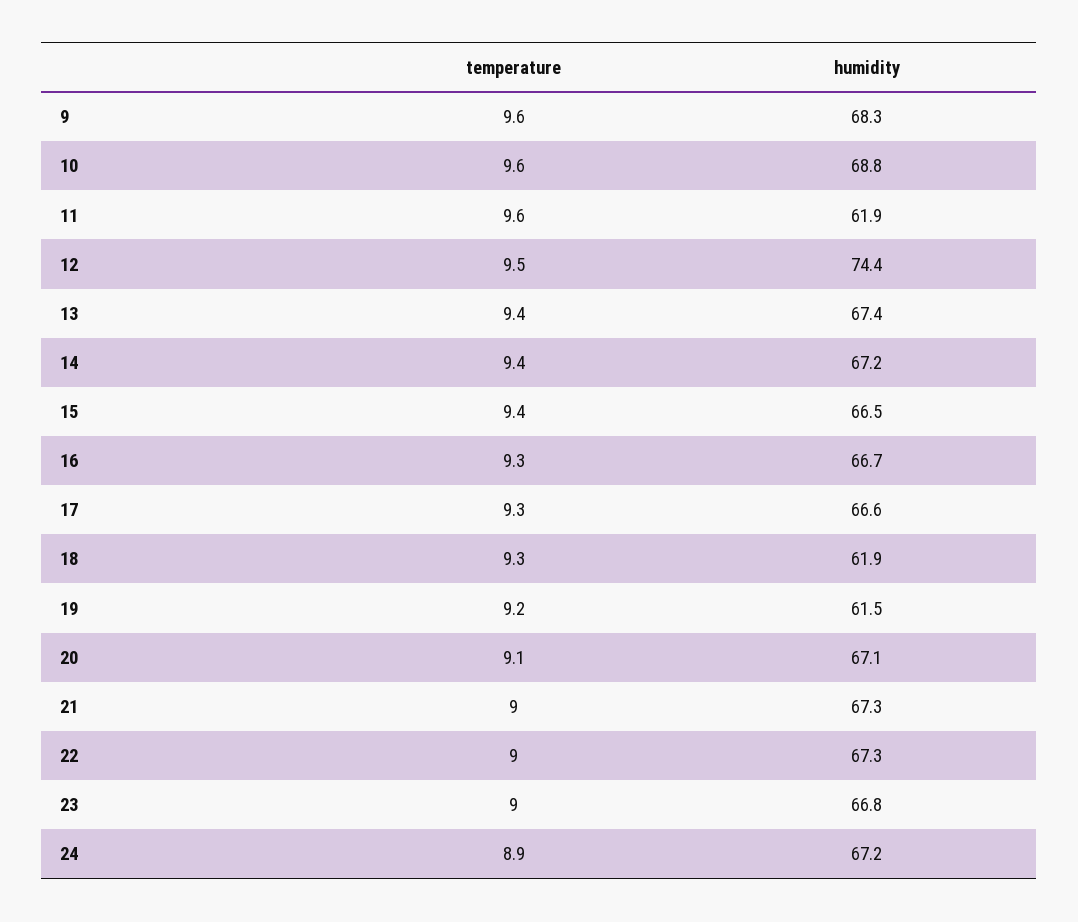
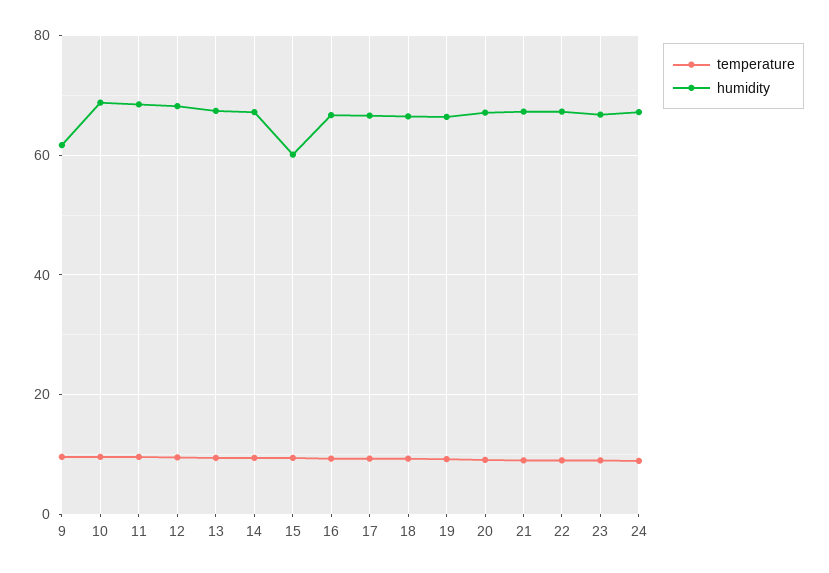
humidity, 9: 68.3 -> 62
humidity, 11: 61.9 -> 68
humidity, 12: 74.4 -> 68
humidity, 15: 66.5 -> 60
humidity, 18: 61.9 -> 66
humidity, 19: 61.5 -> 66

